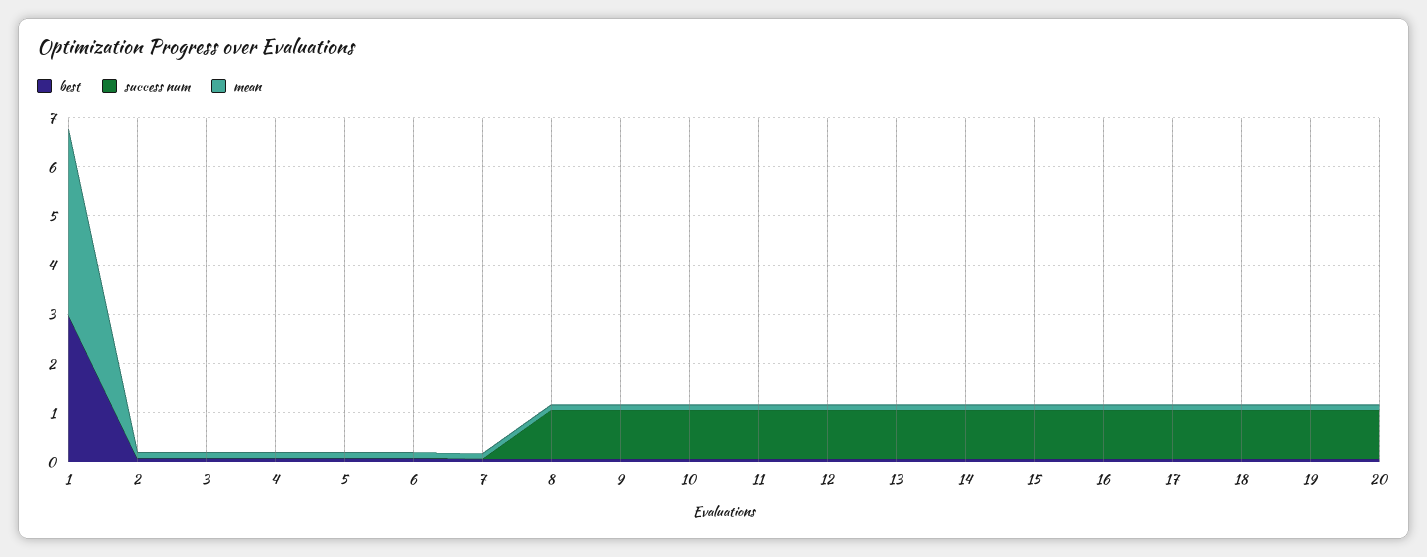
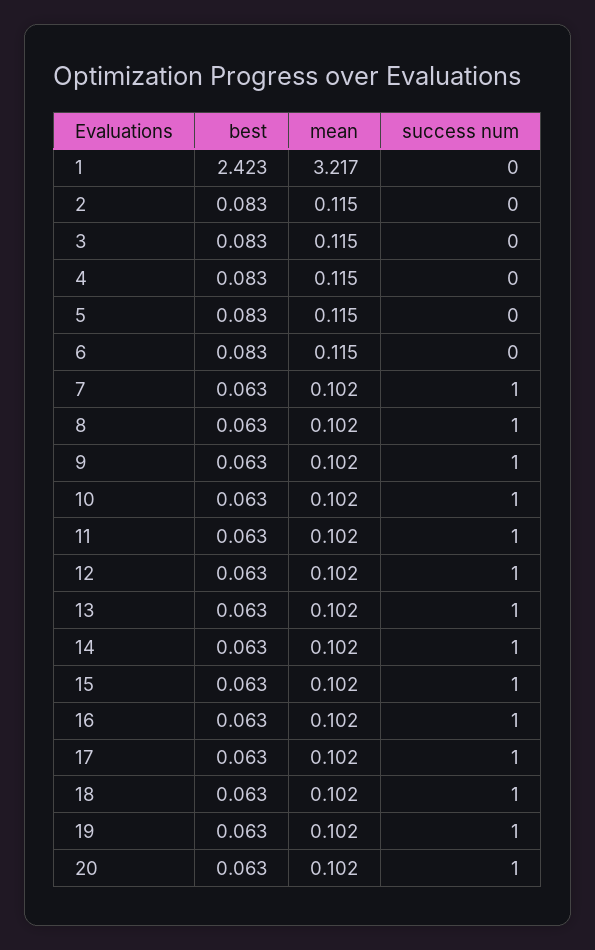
best, 1: 3 -> 2.423
mean, 1: 3.8 -> 3.217
success num, 7: 0 -> 1

